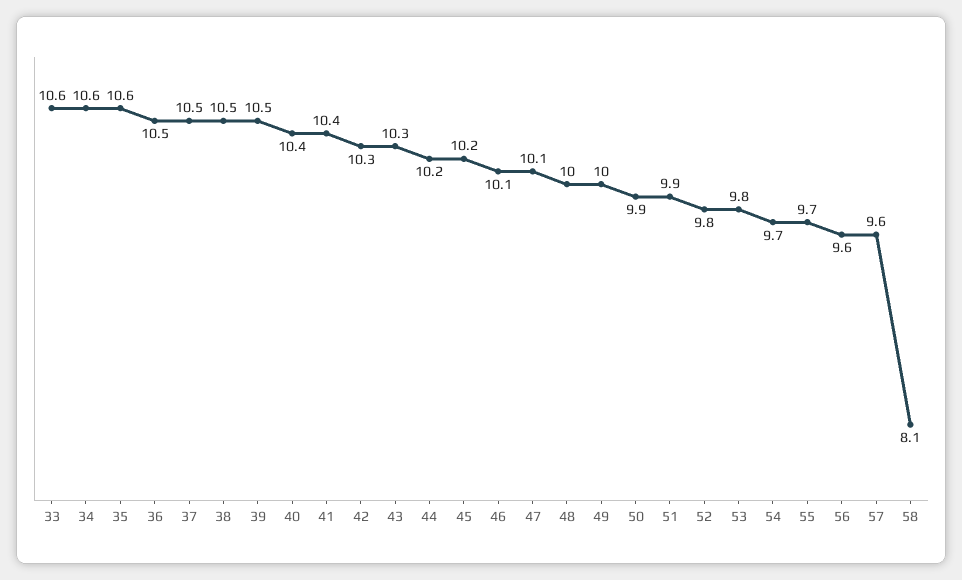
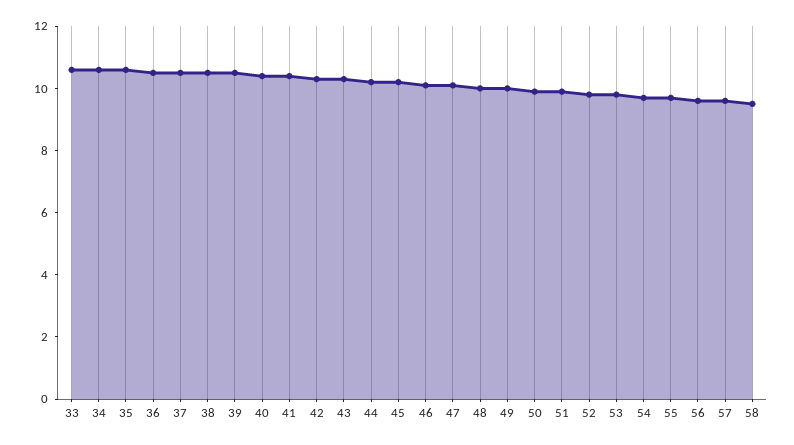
58: 8.1 -> 9.5

